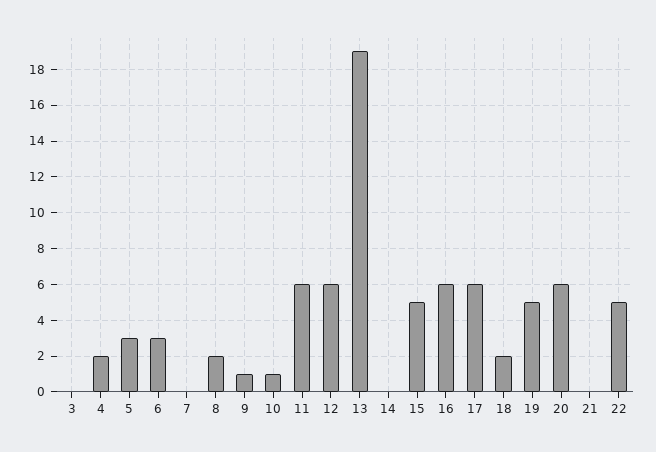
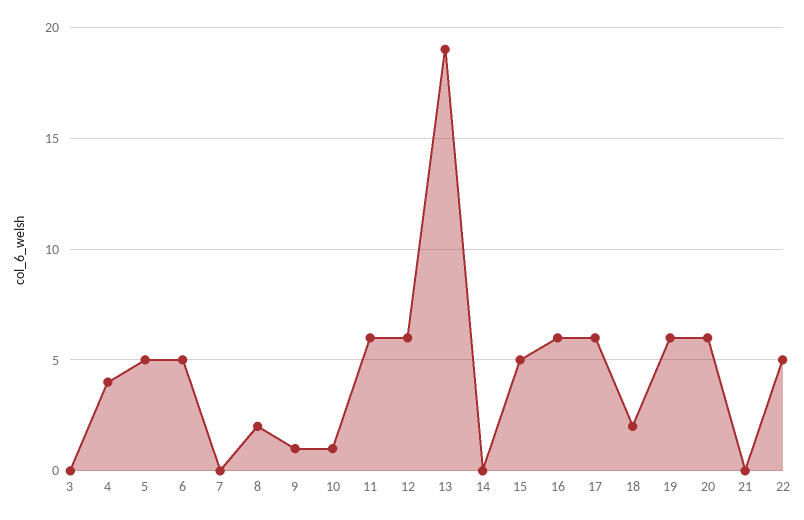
4: 2 -> 4
5: 3 -> 5
6: 3 -> 5
19: 5 -> 6

